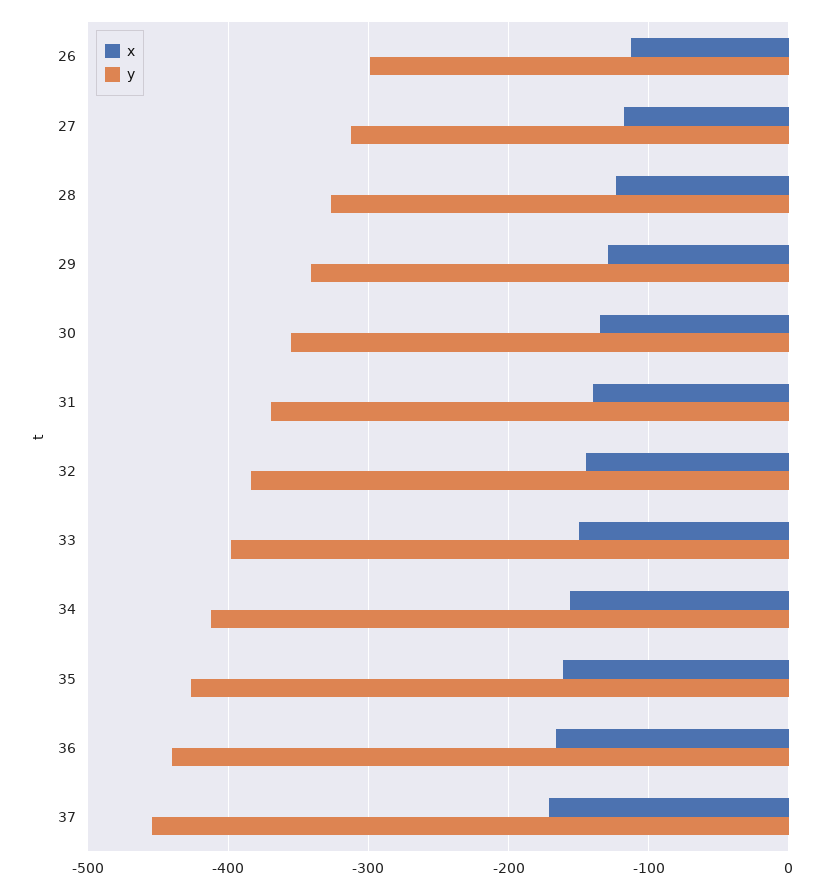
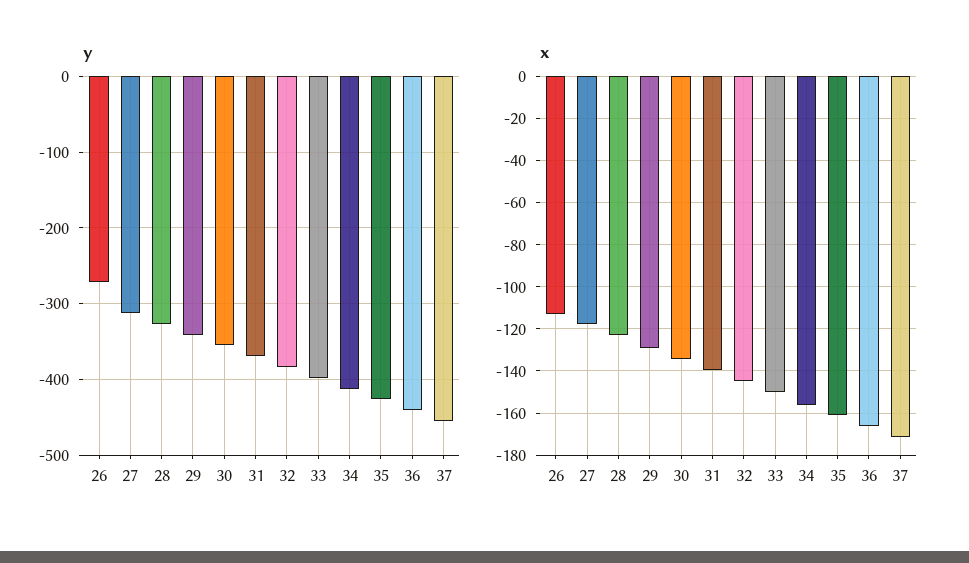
y, 26: -300 -> -270

